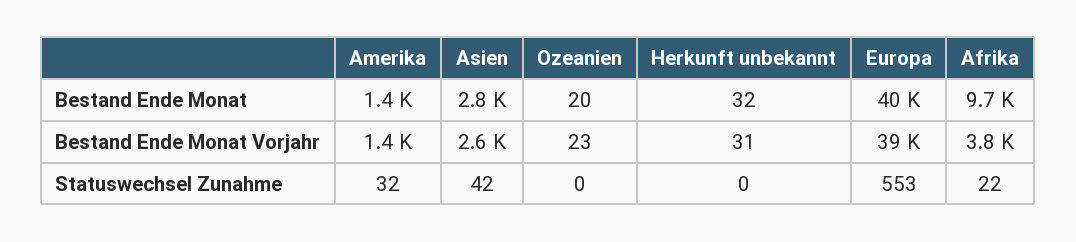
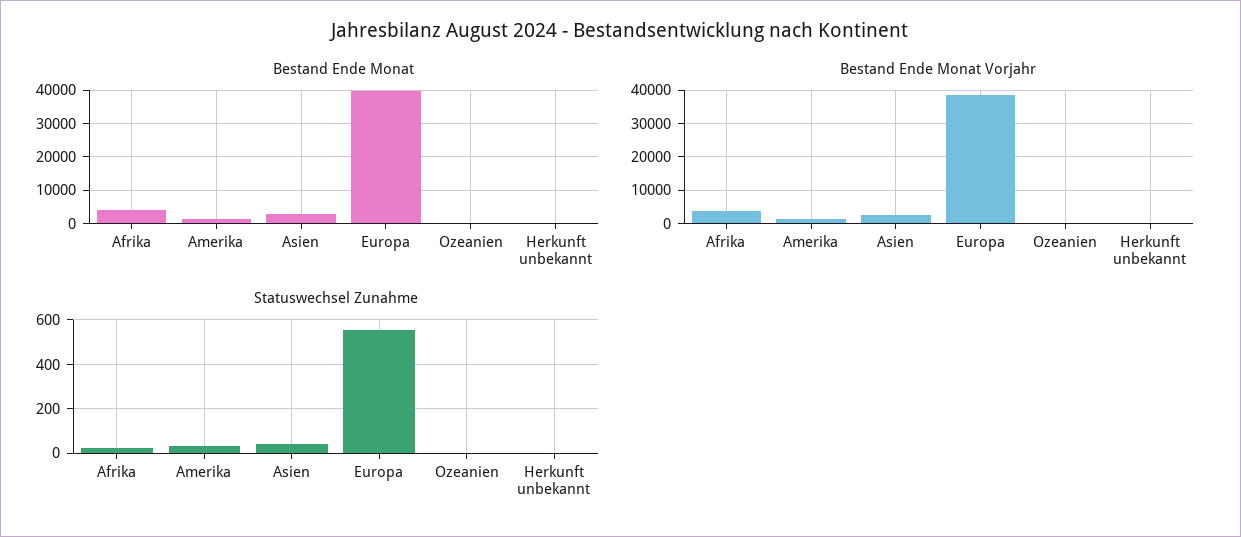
Bestand Ende Monat, Afrika: 9700 -> 4000

